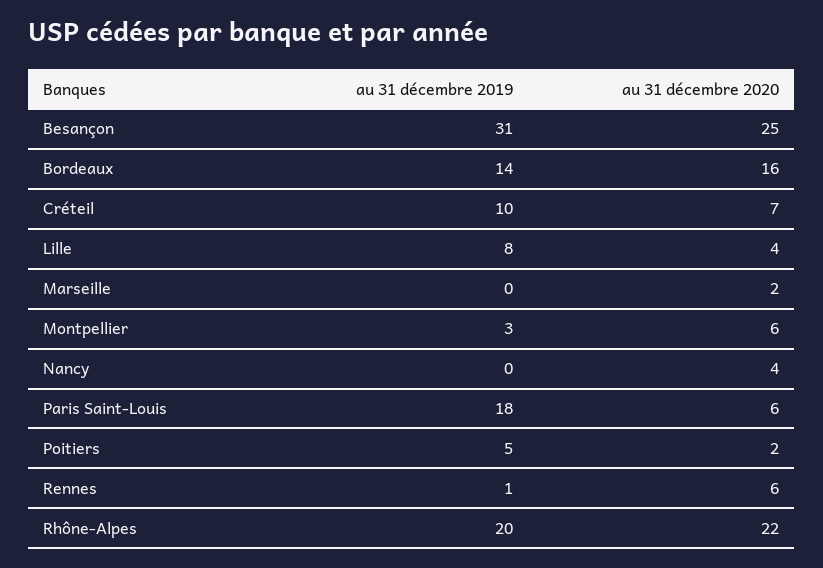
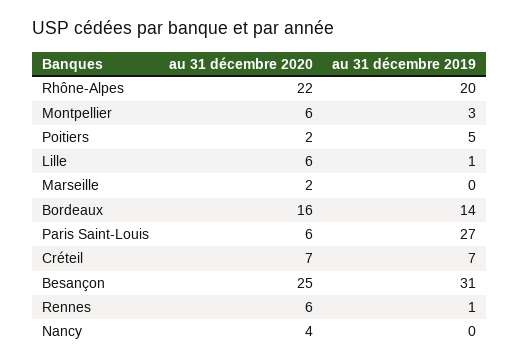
au 31 décembre 2019, Créteil: 10 -> 7
au 31 décembre 2019, Lille: 8 -> 1
au 31 décembre 2020, Lille: 4 -> 6
au 31 décembre 2019, Paris Saint-Louis: 18 -> 27

